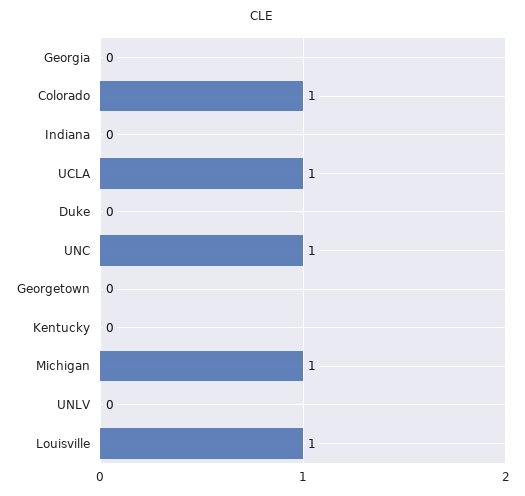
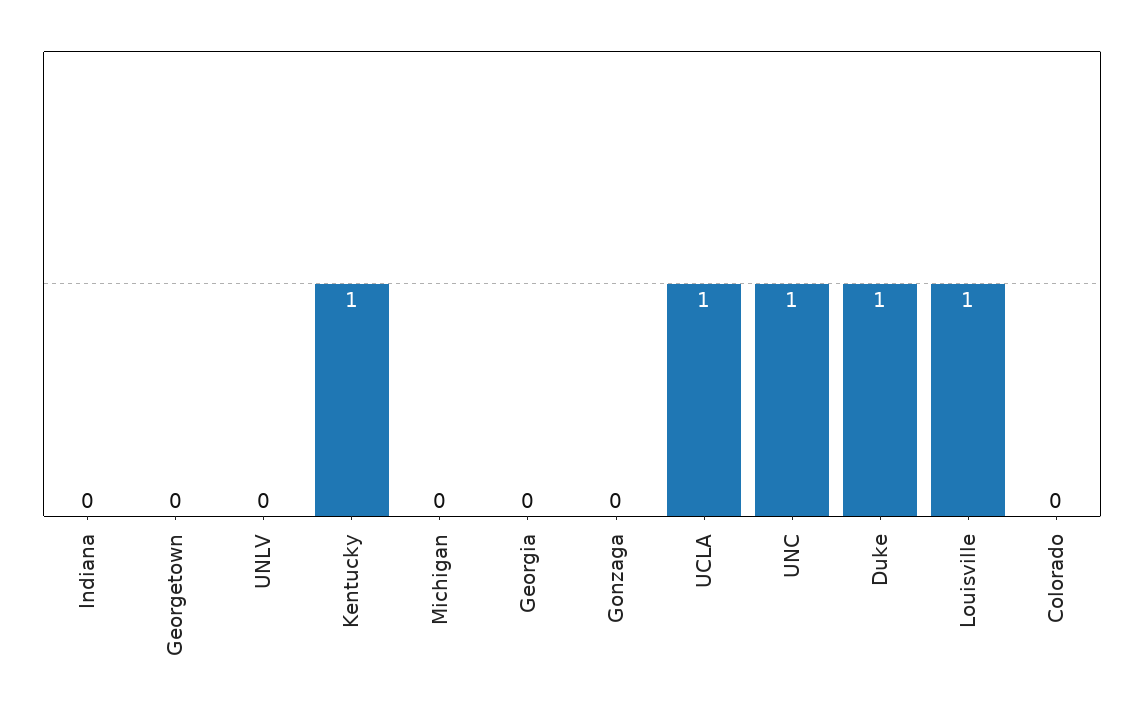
Colorado: 1 -> 0
Duke: 0 -> 1
Kentucky: 0 -> 1
Michigan: 1 -> 0
Gonzaga: none -> 0

